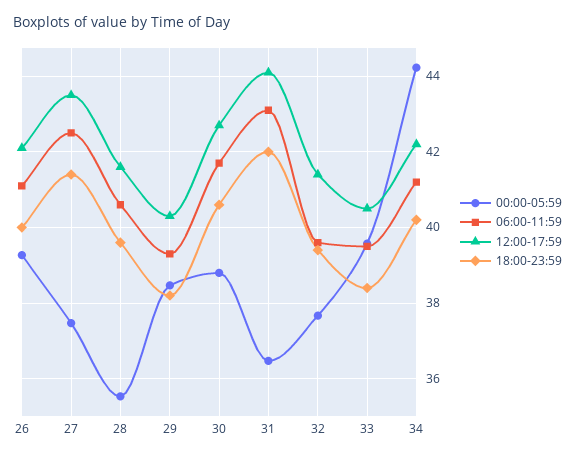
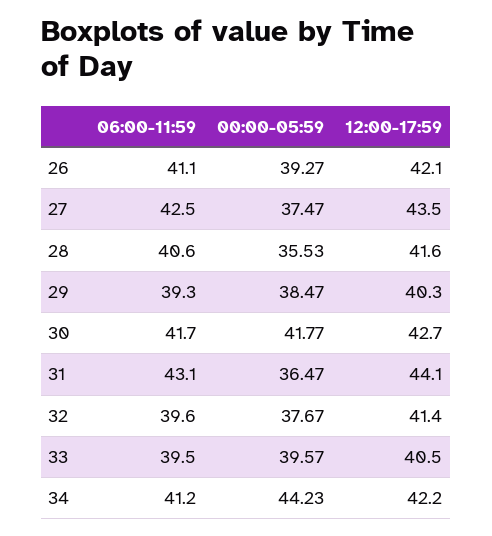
18:00-23:59, 26: 40 -> none
18:00-23:59, 27: 41.4 -> none
18:00-23:59, 28: 39.6 -> none
18:00-23:59, 29: 38.2 -> none
00:00-05:59, 30: 38.8 -> 41.77
18:00-23:59, 30: 40.6 -> none
18:00-23:59, 31: 42 -> none
18:00-23:59, 32: 39.4 -> none
18:00-23:59, 33: 38.4 -> none
18:00-23:59, 34: 40.2 -> none

